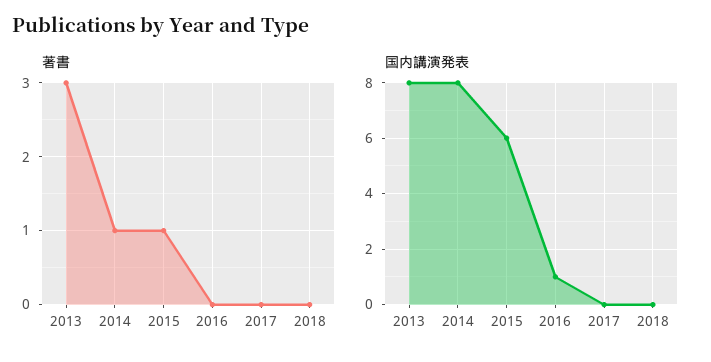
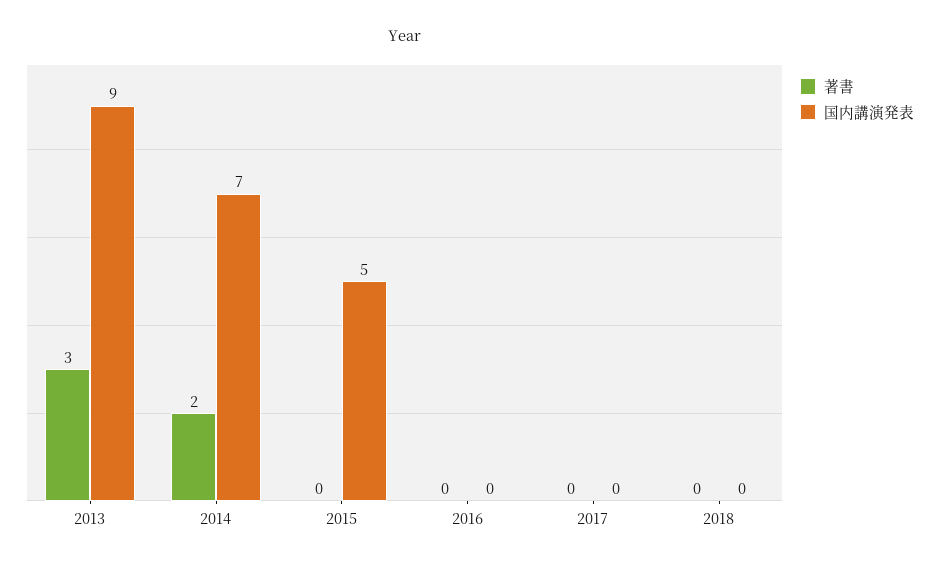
著書, 2014: 1 -> 2
著書, 2015: 1 -> 0
国内講演発表, 2013: 8 -> 9
国内講演発表, 2014: 8 -> 7
国内講演発表, 2015: 6 -> 5
国内講演発表, 2016: 1 -> 0

